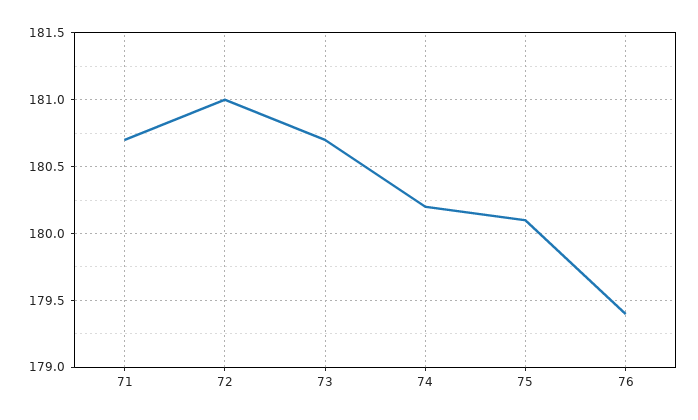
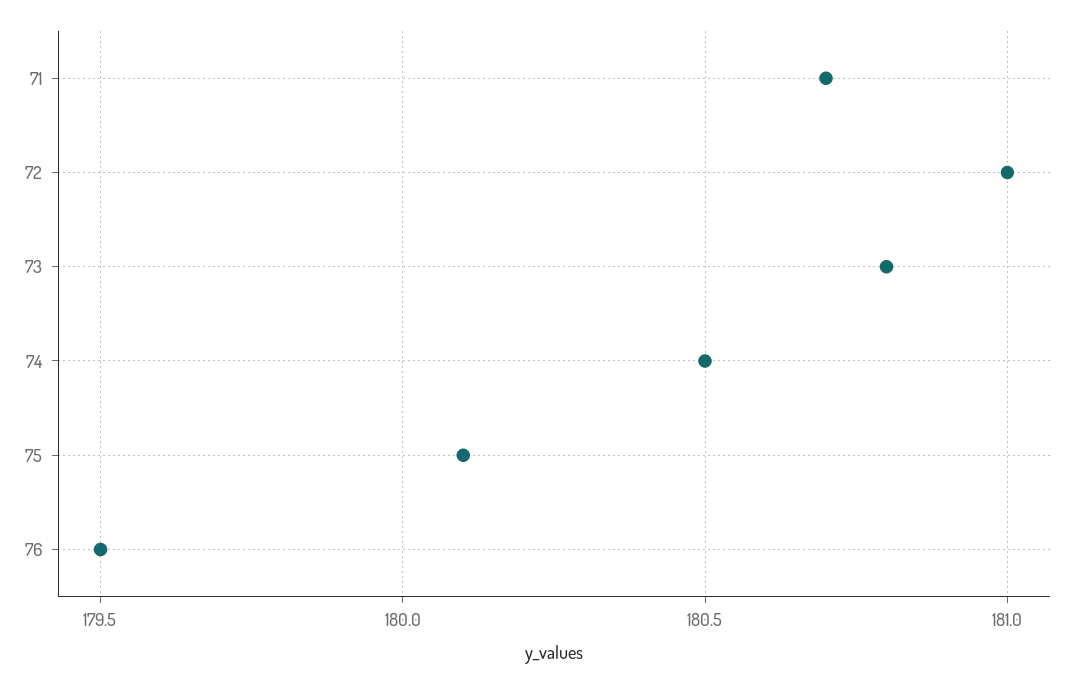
73: 180.7 -> 180.8
74: 180.2 -> 180.5
76: 179.4 -> 179.5

